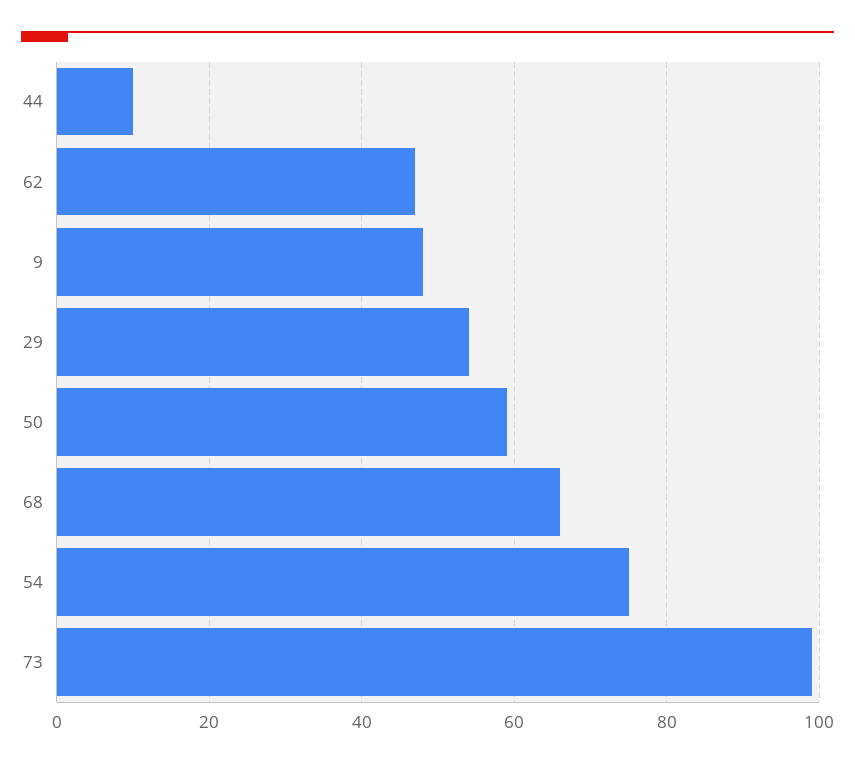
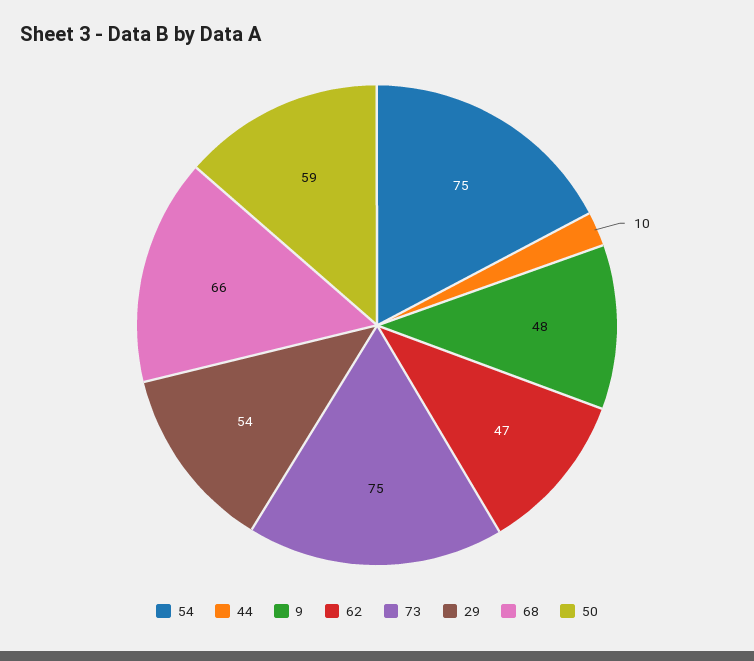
73: 100 -> 75

